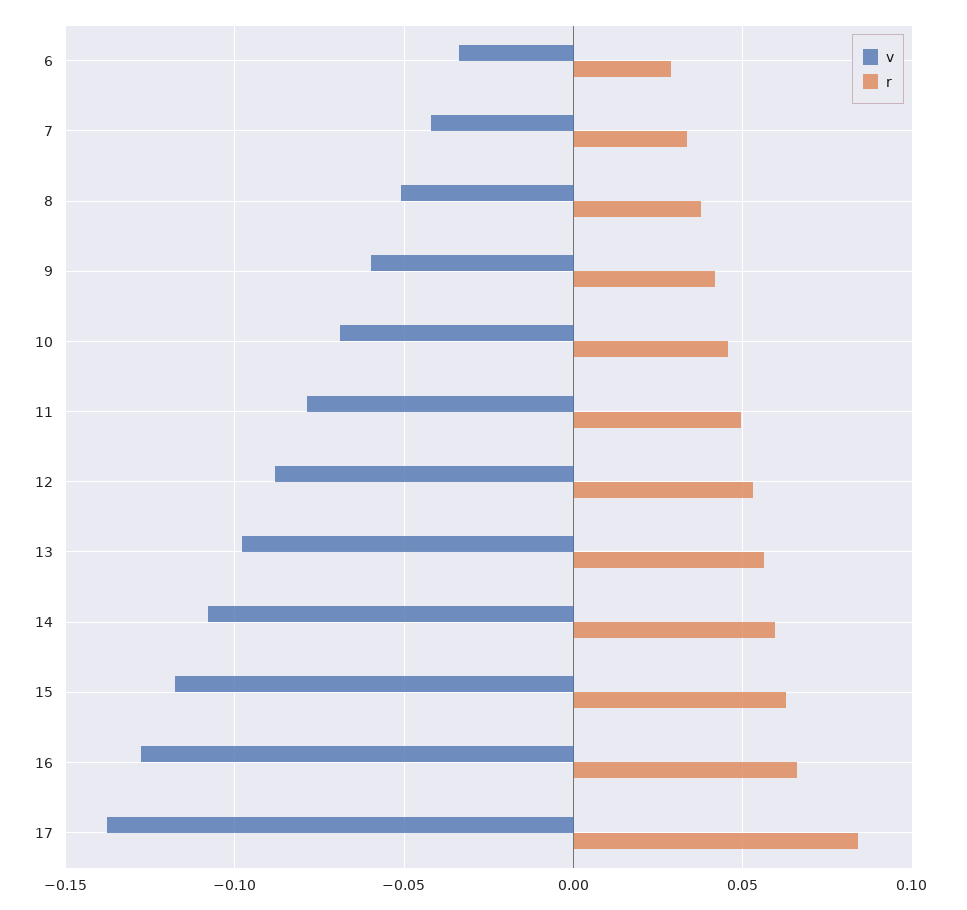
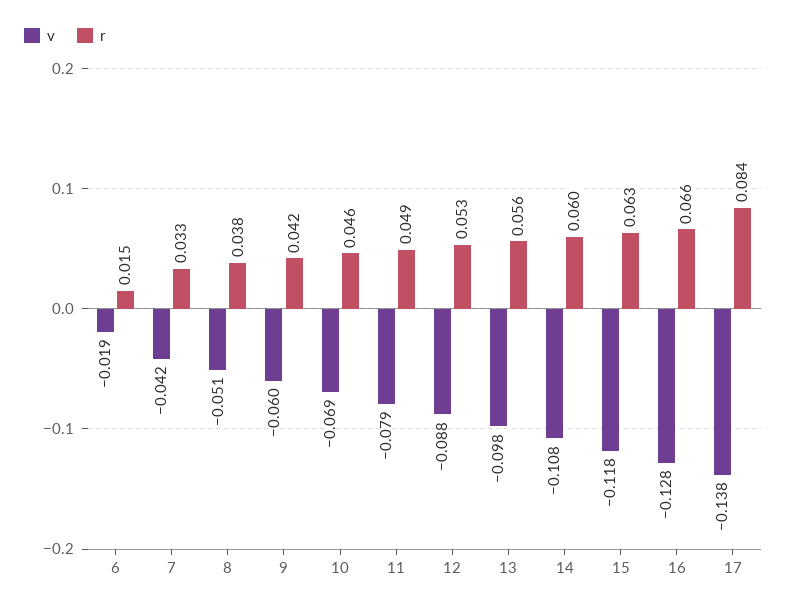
v, 6: -0.035 -> -0.019
r, 6: 0.03 -> 0.015

